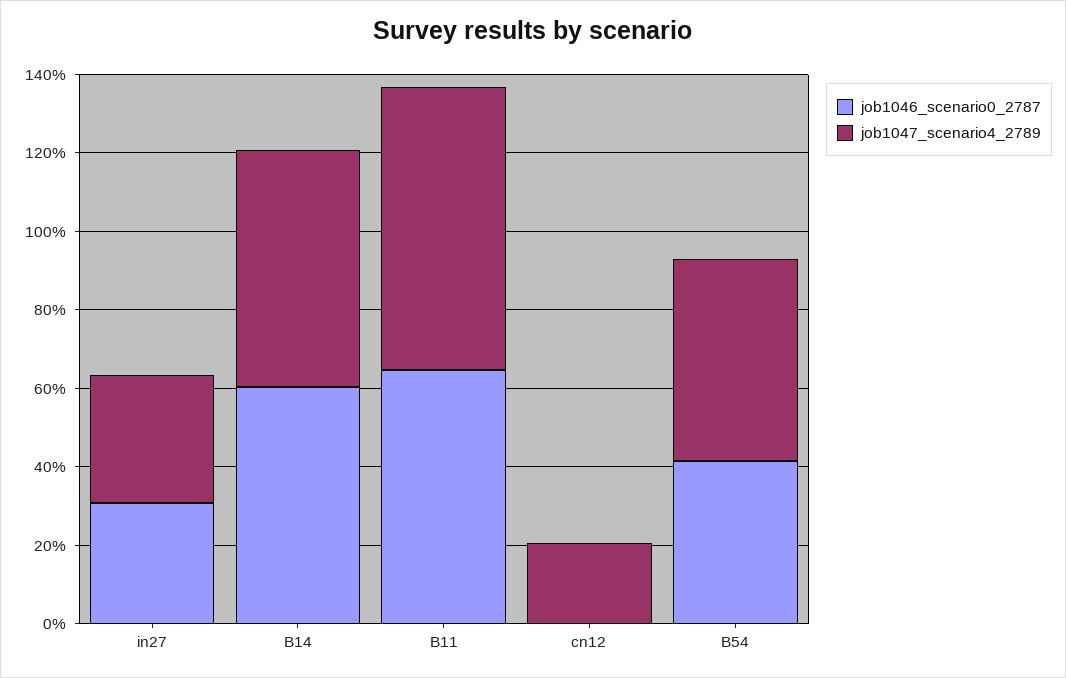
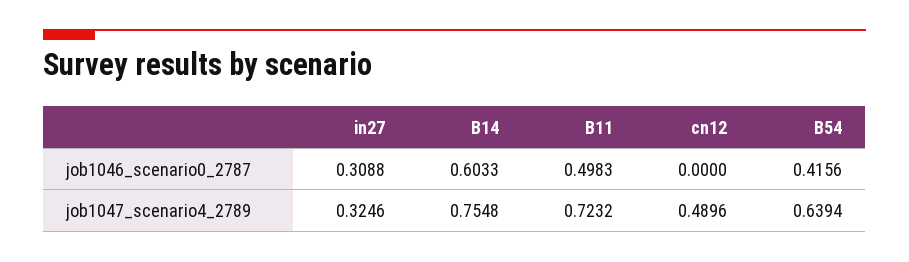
job1047_scenario4_2789, B14: 0.6 -> 0.7548
job1046_scenario0_2787, B11: 0.65 -> 0.4983
job1047_scenario4_2789, cn12: 0.2 -> 0.4896
job1047_scenario4_2789, B54: 0.5 -> 0.6394

